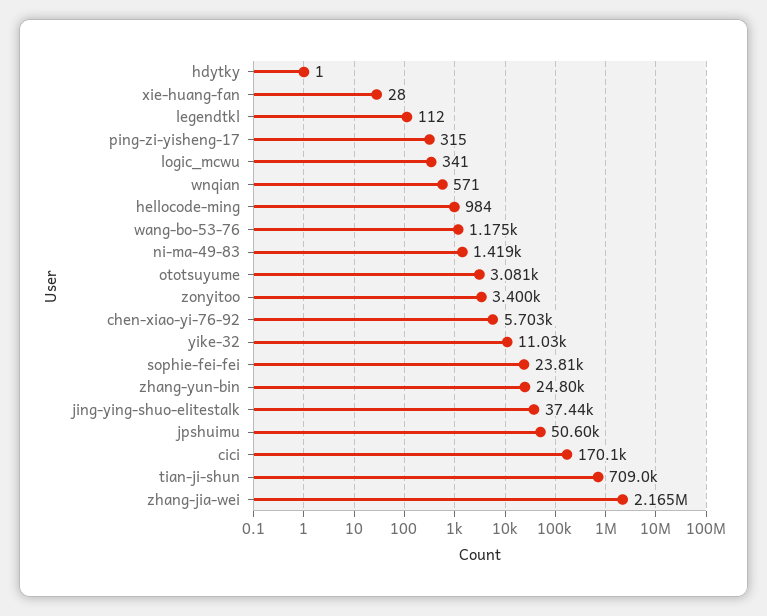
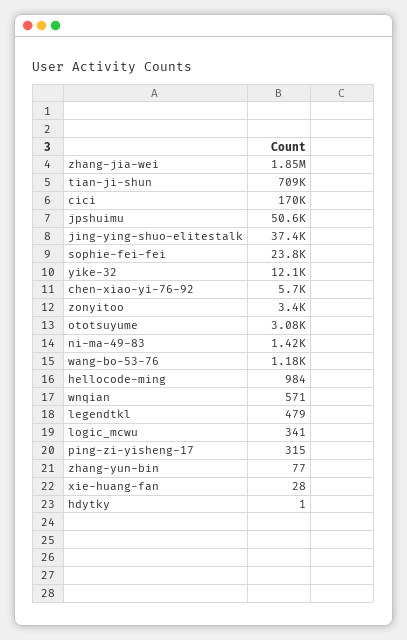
legendtkl: 112 -> 479
yike-32: 11030 -> 12100
zhang-yun-bin: 24800 -> 77
zhang-jia-wei: 2165000 -> 1850000

